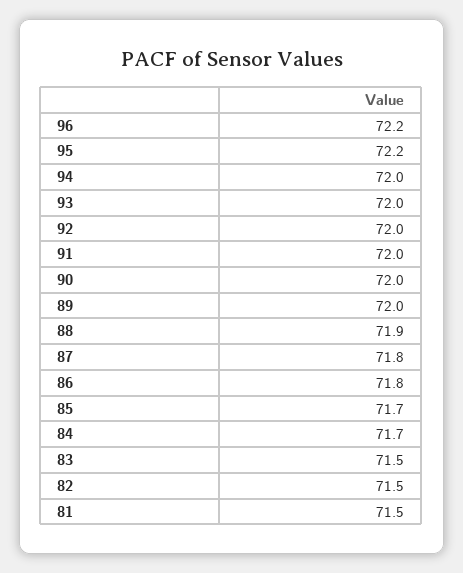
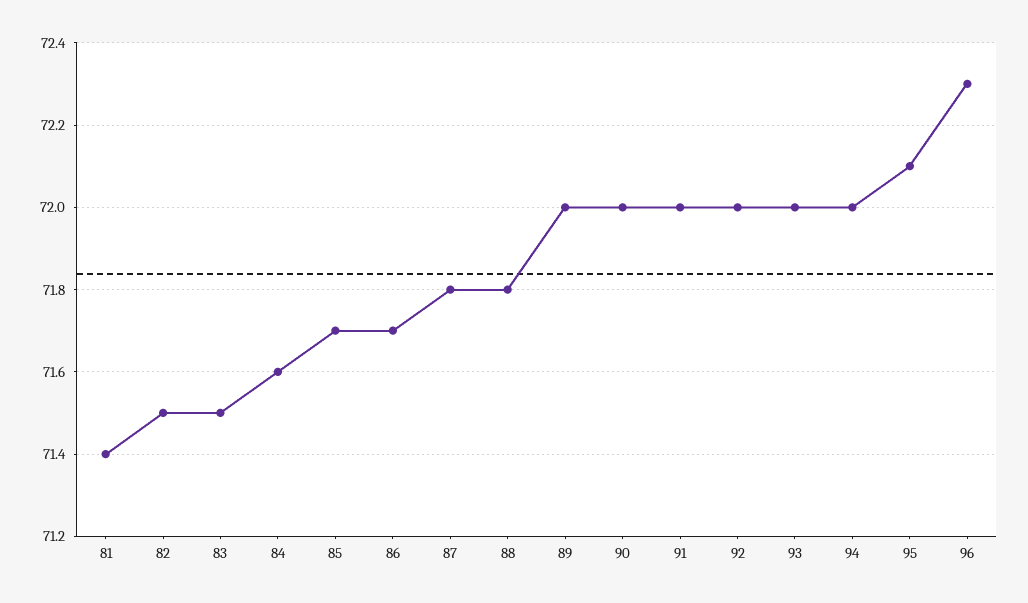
96: 72.2 -> 72.3
95: 72.2 -> 72.1
88: 71.9 -> 71.8
86: 71.8 -> 71.7
84: 71.7 -> 71.6
81: 71.5 -> 71.4

